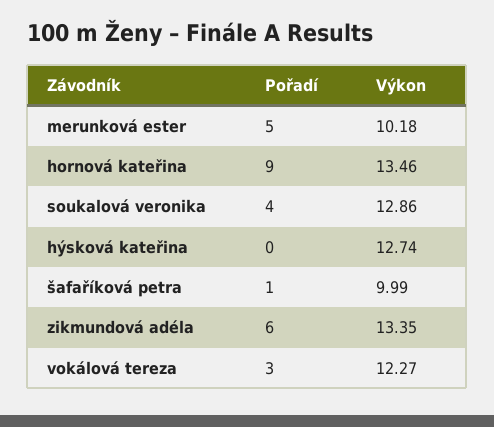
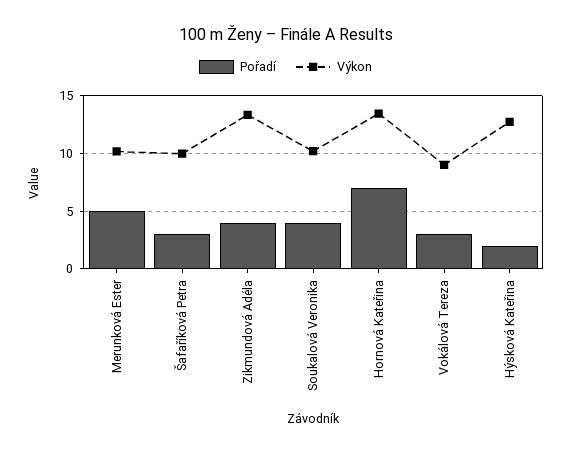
Pořadí, hornová kateřina: 9 -> 7
Výkon, soukalová veronika: 12.86 -> 10
Pořadí, hýsková kateřina: 0 -> 2
Pořadí, šafaříková petra: 1 -> 3
Pořadí, zikmundová adéla: 6 -> 4
Výkon, vokálová tereza: 12.27 -> 9

